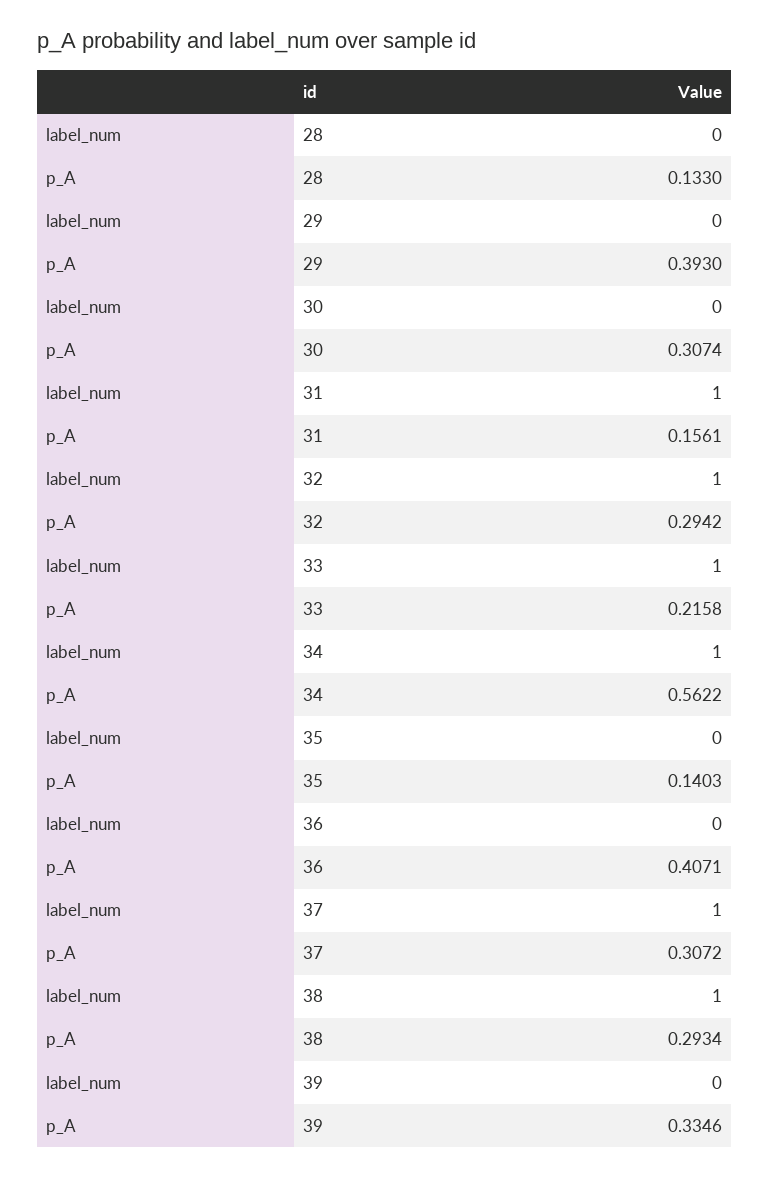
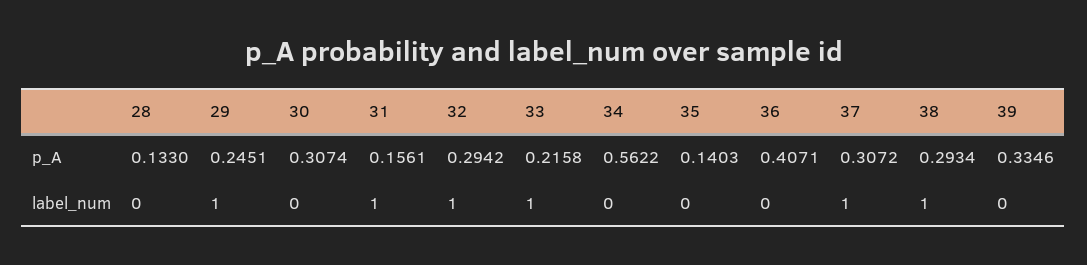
label_num, 29: 0 -> 1
p_A, 29: 0.393 -> 0.2451
label_num, 34: 1 -> 0

